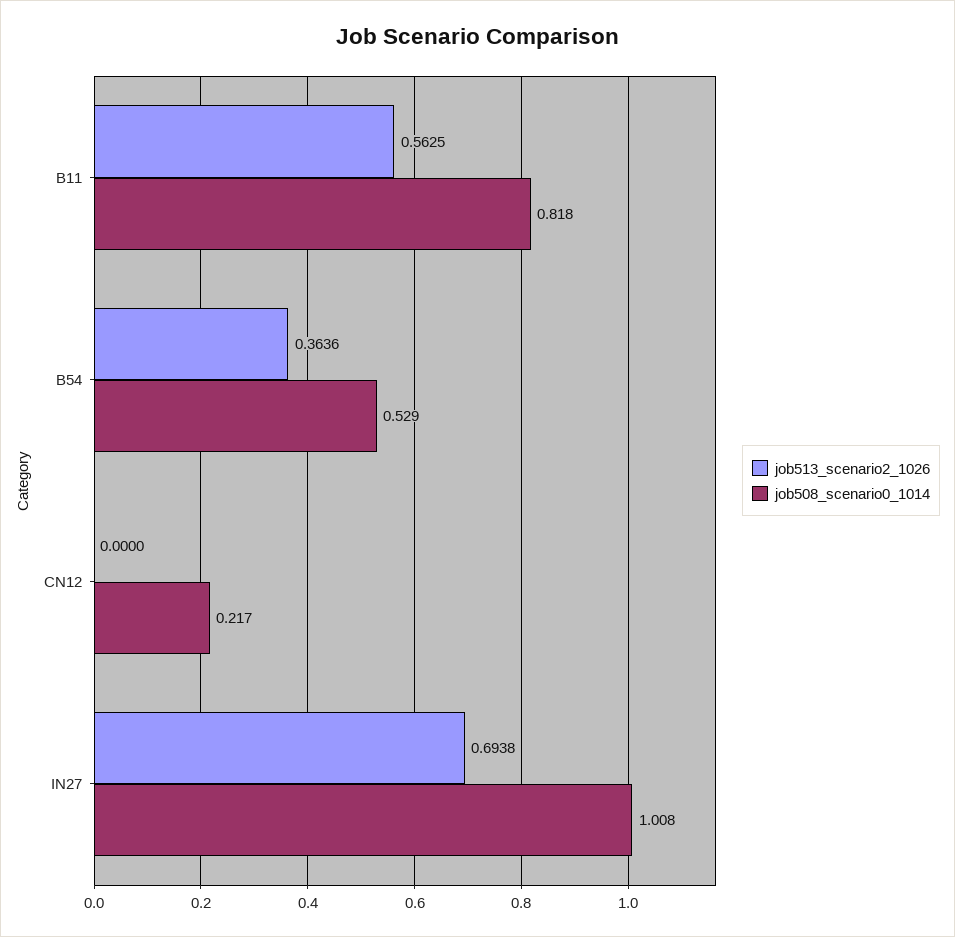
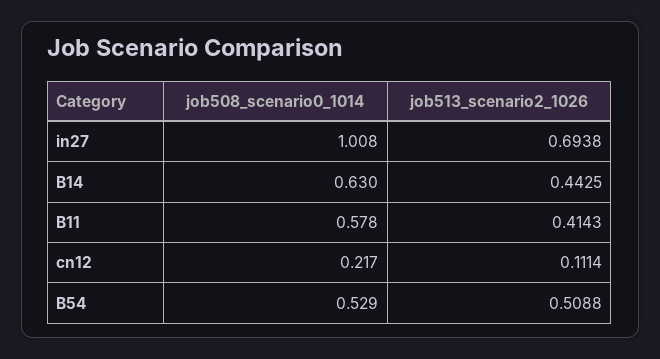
job513_scenario2_1026, B11: 0.5625 -> 0.4143
job508_scenario0_1014, B11: 0.818 -> 0.578
job513_scenario2_1026, B54: 0.3636 -> 0.5088
job513_scenario2_1026, CN12: 0 -> 0.1114
job508_scenario0_1014, B14: none -> 0.63
job513_scenario2_1026, B14: none -> 0.4425

